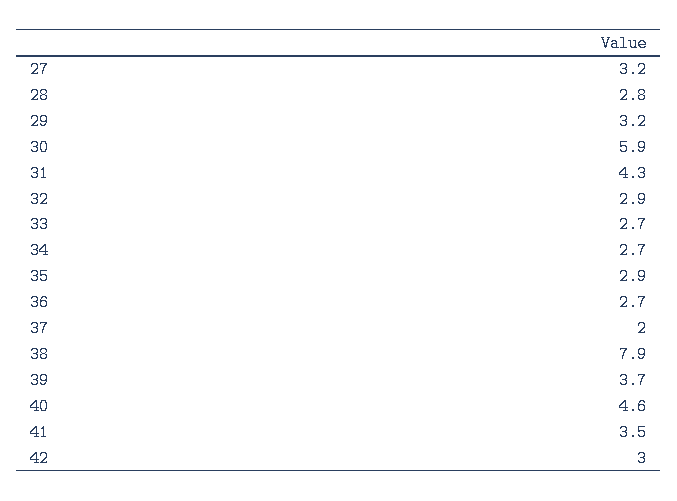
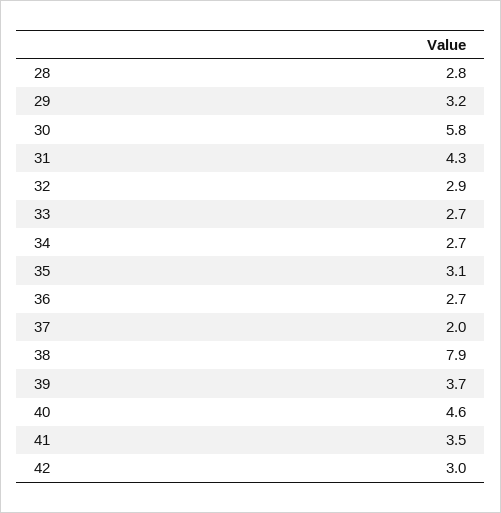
27: 3.2 -> none
30: 5.9 -> 5.8
35: 2.9 -> 3.1

